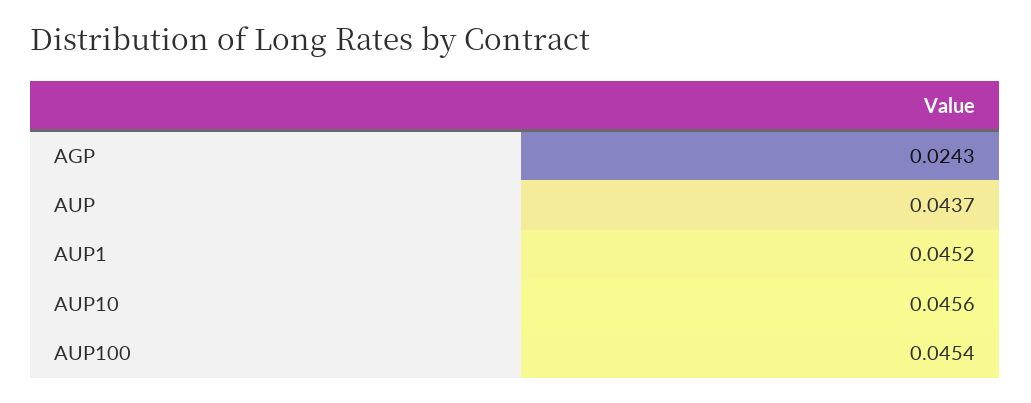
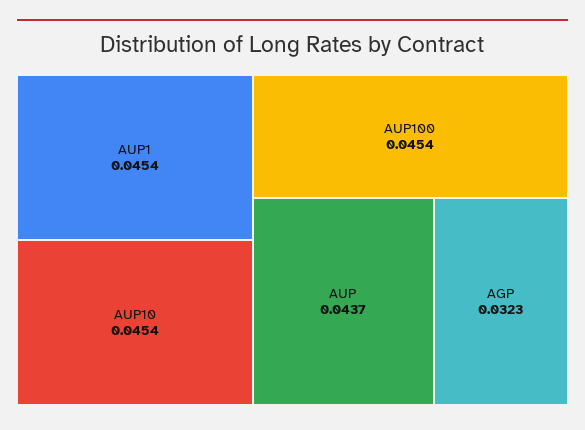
AGP: 0.0243 -> 0.0323
AUP1: 0.0452 -> 0.0454
AUP10: 0.0456 -> 0.0454

